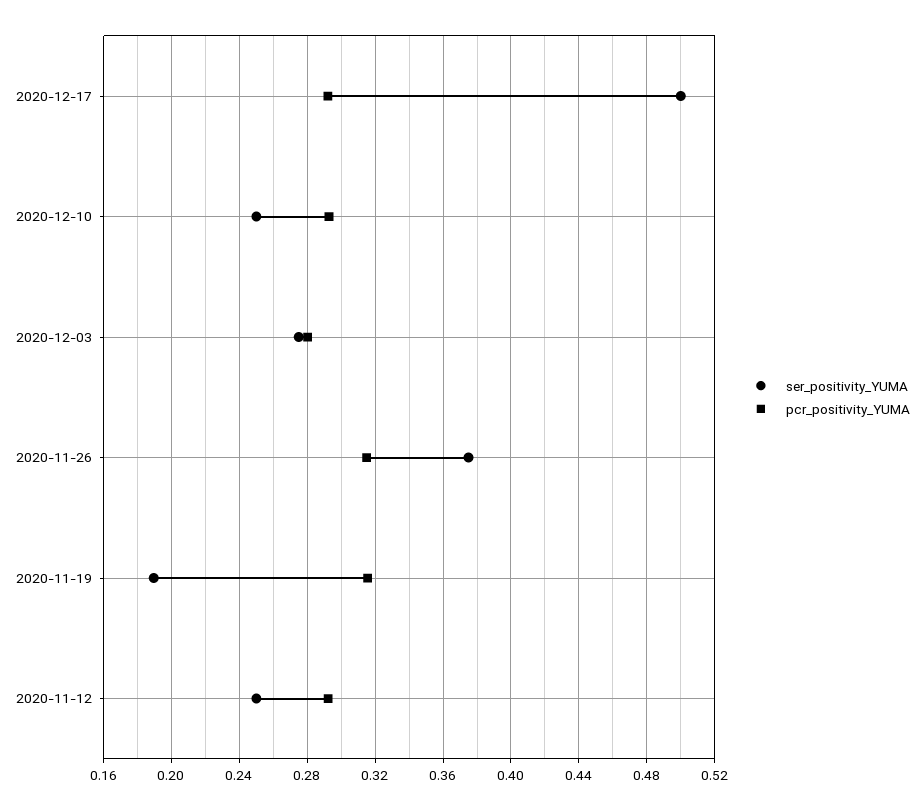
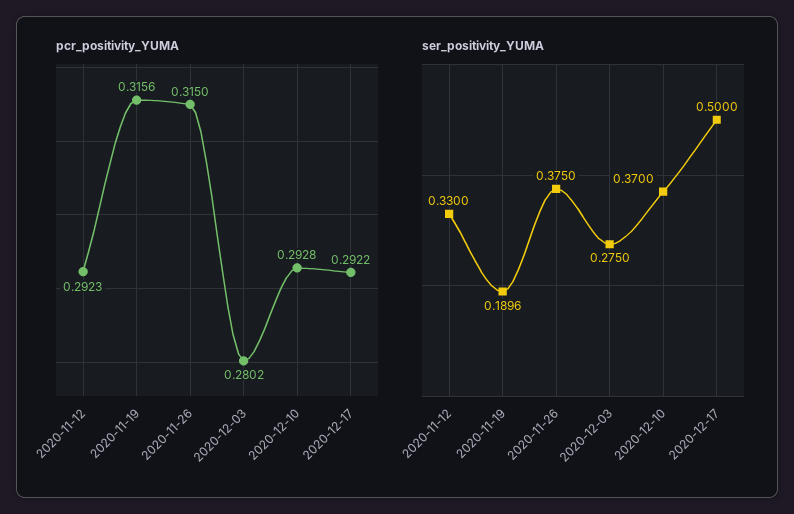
ser_positivity_YUMA, 2020-12-10: 0.25 -> 0.37
ser_positivity_YUMA, 2020-11-12: 0.25 -> 0.33

